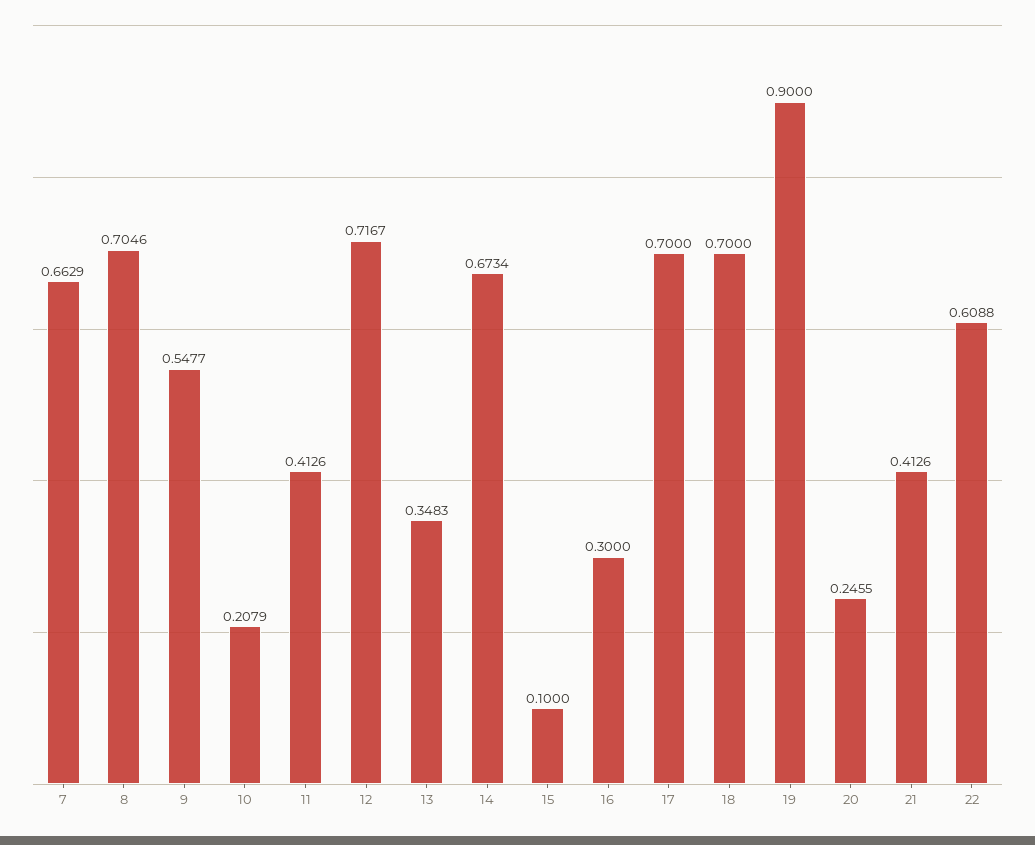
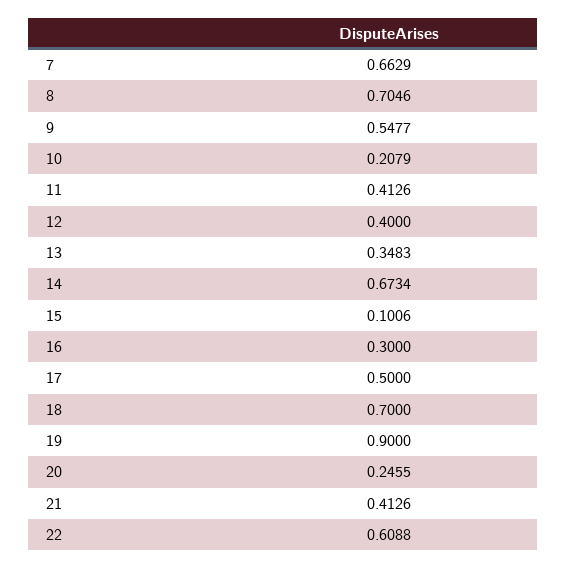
12: 0.7167 -> 0.4
15: 0.1 -> 0.1006
17: 0.7 -> 0.5

